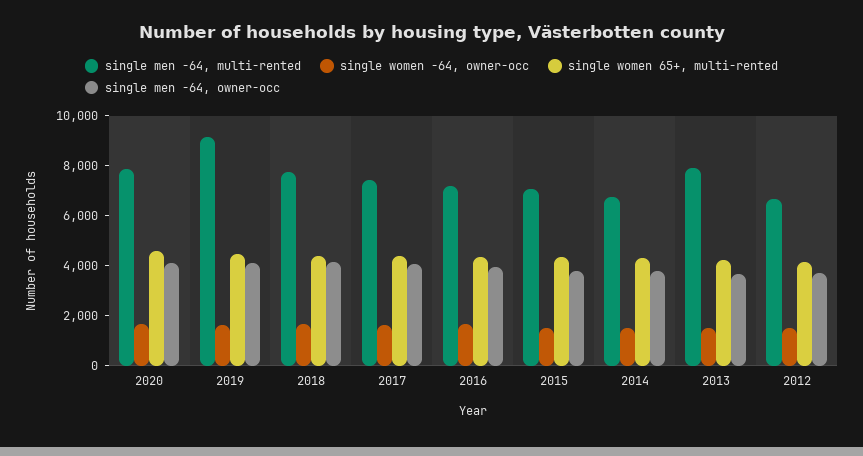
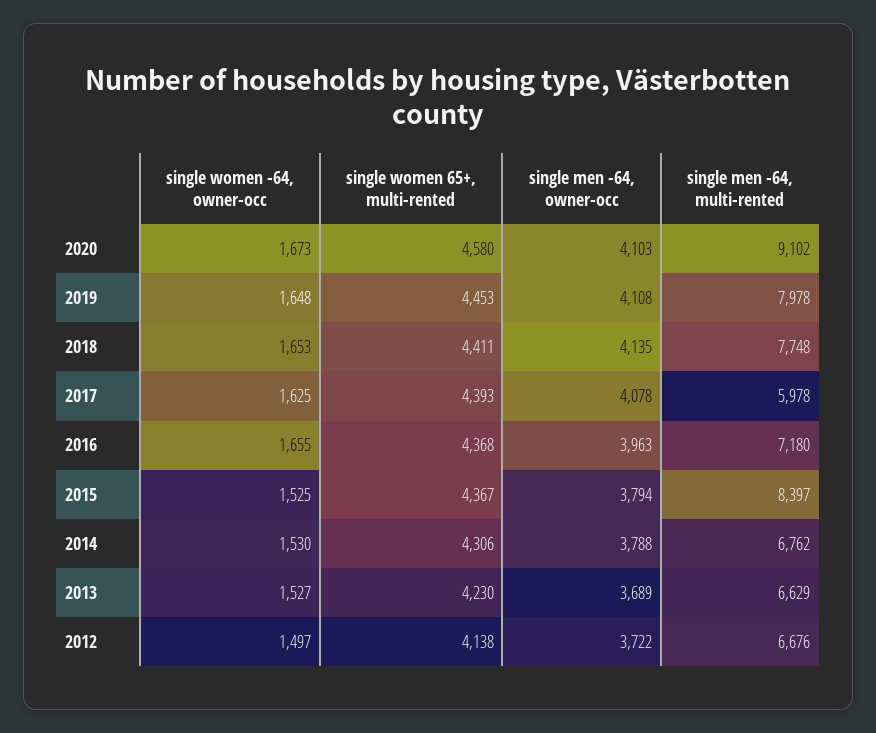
single men -64, multi-rented, 2020: 8000 -> 9102
single men -64, multi-rented, 2019: 9000 -> 7978
single men -64, multi-rented, 2017: 7500 -> 5978
single men -64, multi-rented, 2015: 7000 -> 8397
single men -64, multi-rented, 2013: 8000 -> 6629

